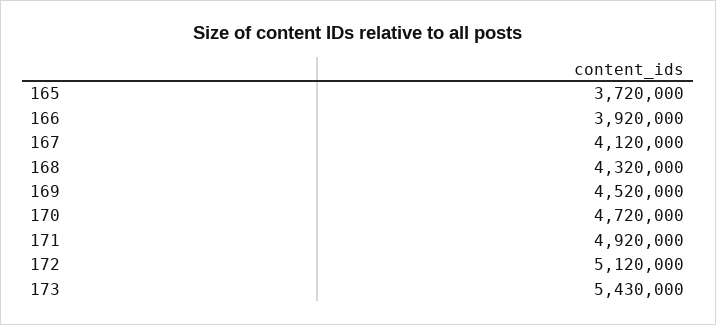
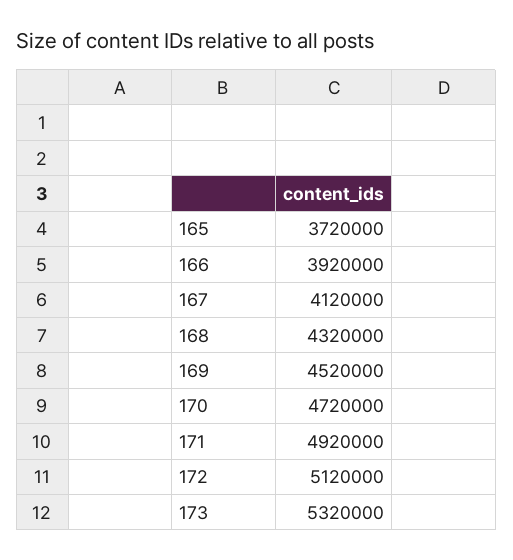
173: 5430000 -> 5320000

